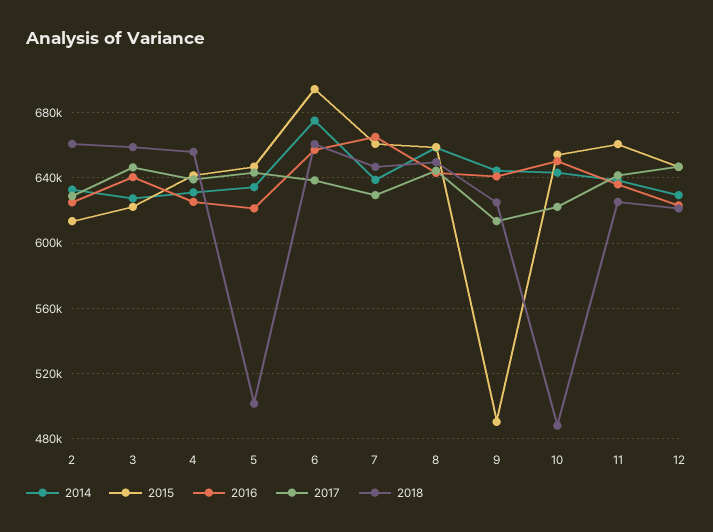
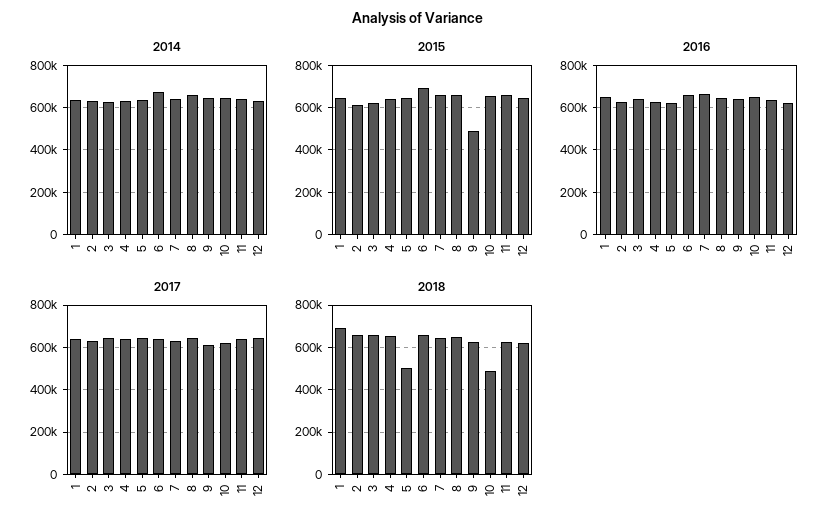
2014, 1: none -> 650000
2015, 1: none -> 650000
2016, 1: none -> 650000
2017, 1: none -> 650000
2018, 1: none -> 700000

